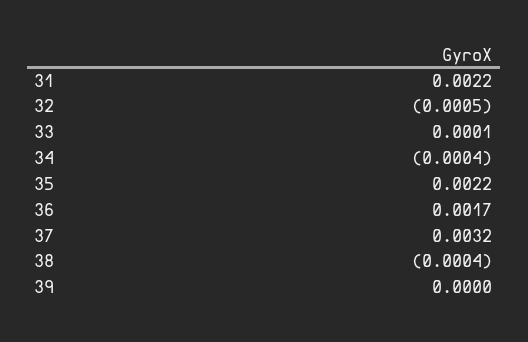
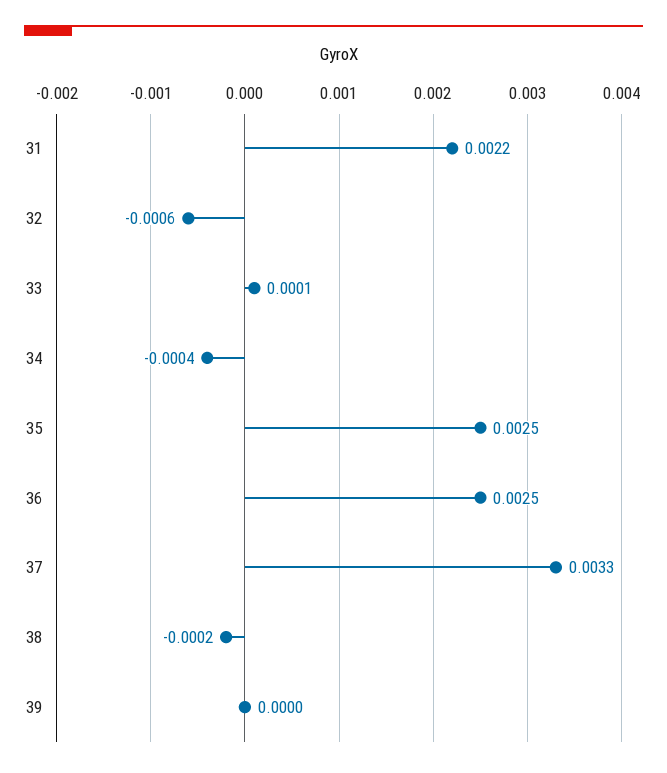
32: -0.0005 -> -0.0006
35: 0.0022 -> 0.0025
36: 0.0017 -> 0.0025
37: 0.0032 -> 0.0033
38: -0.0004 -> -0.0002

